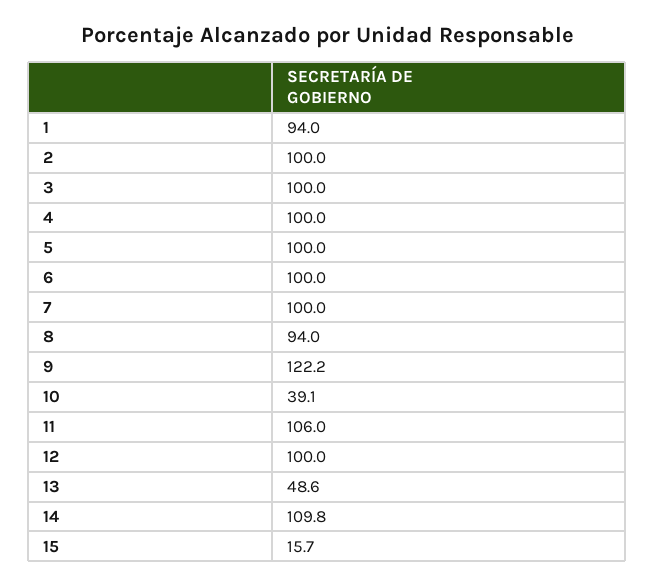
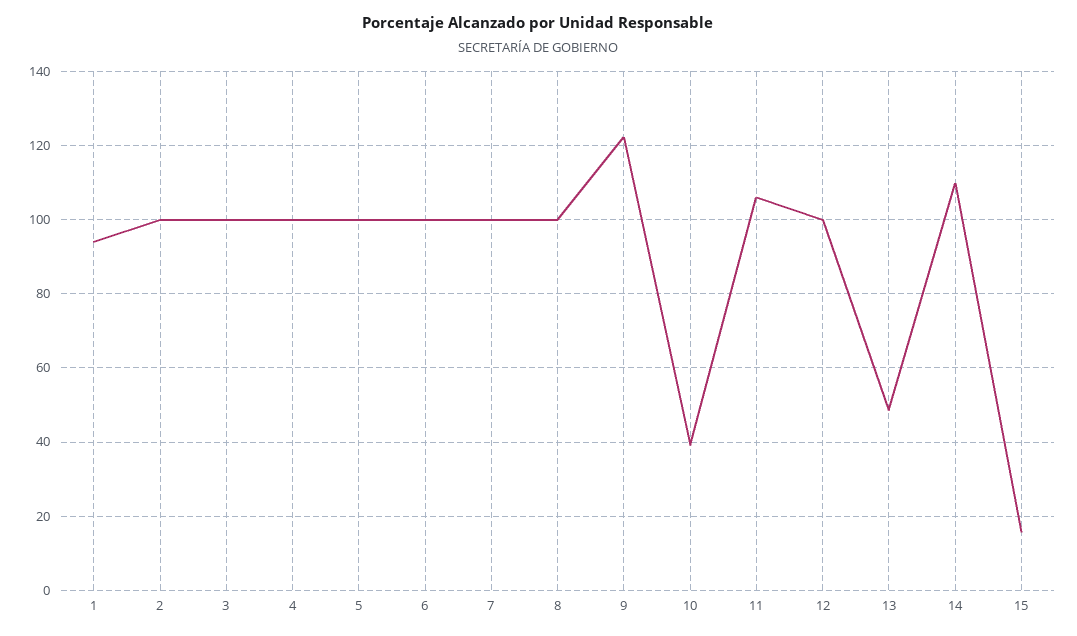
8: 94 -> 100

